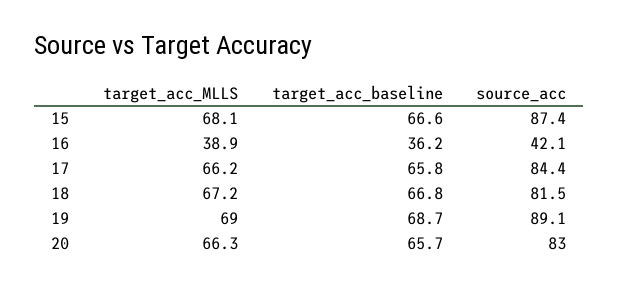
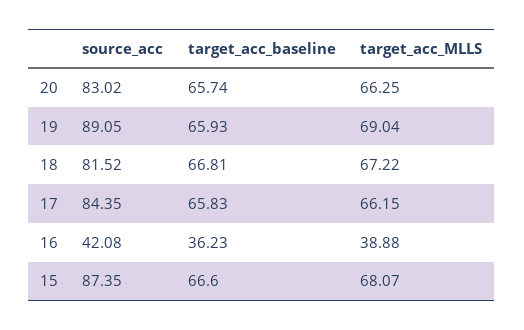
target_acc_baseline, 19: 68.7 -> 65.93

